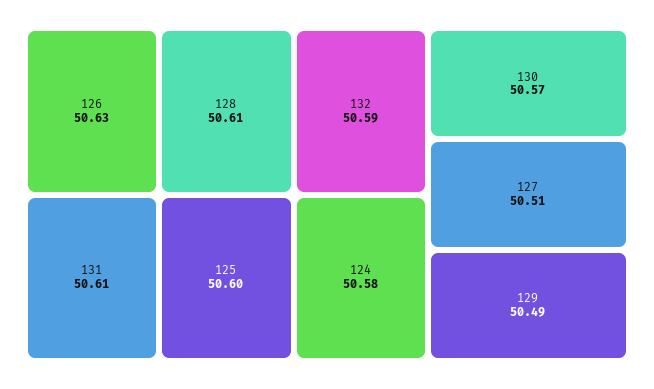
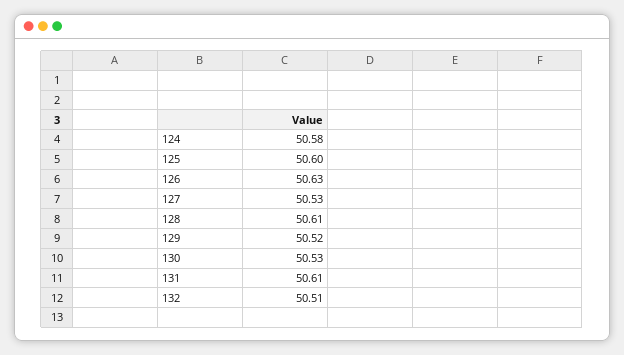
132: 50.59 -> 50.51
130: 50.57 -> 50.53
127: 50.51 -> 50.53
129: 50.49 -> 50.52

